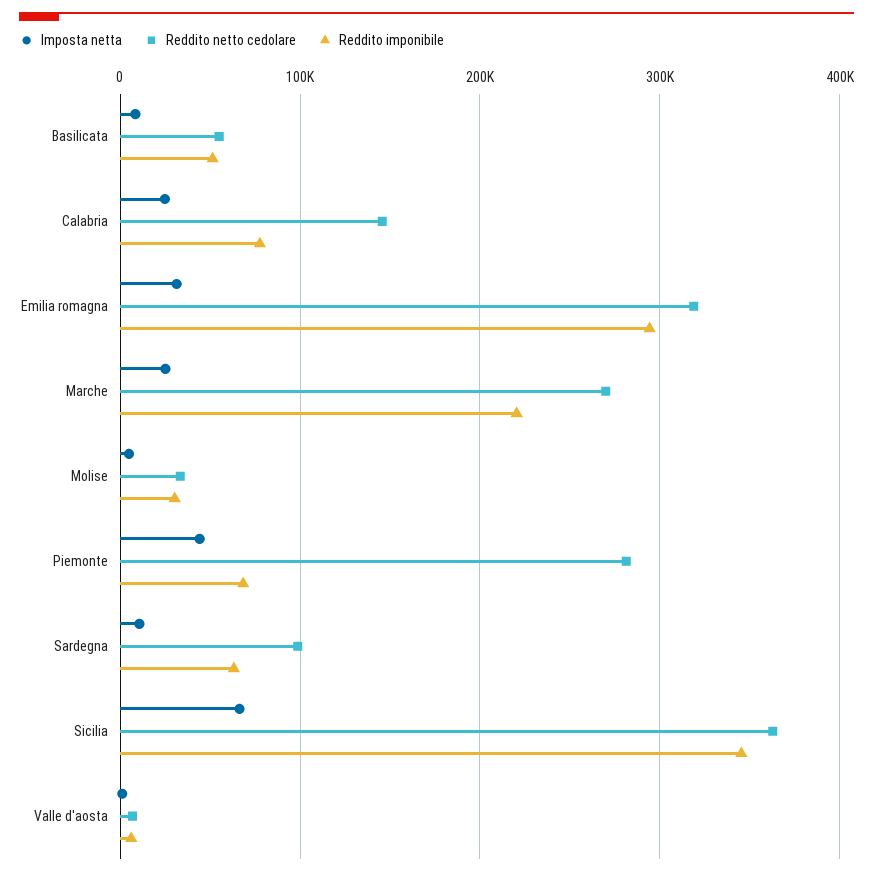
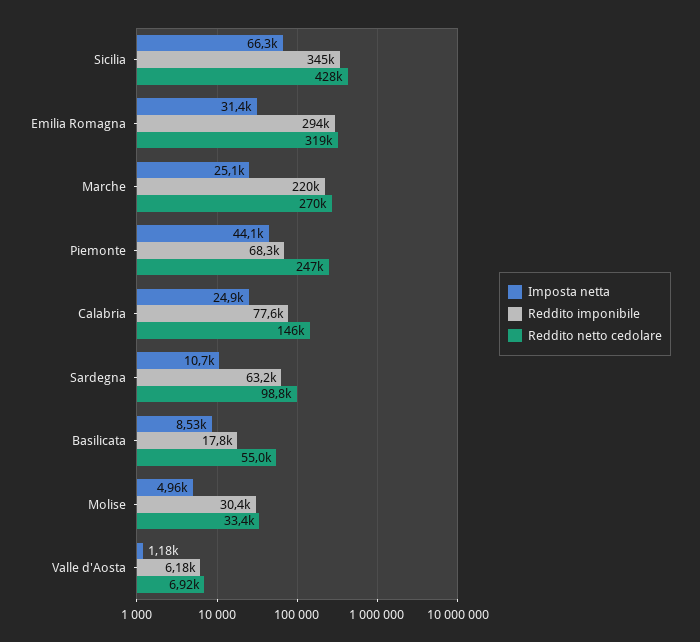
Reddito imponibile, Basilicata: 50000 -> 17800
Reddito netto cedolare, Piemonte: 280000 -> 247000
Reddito netto cedolare, Sicilia: 360000 -> 428000

